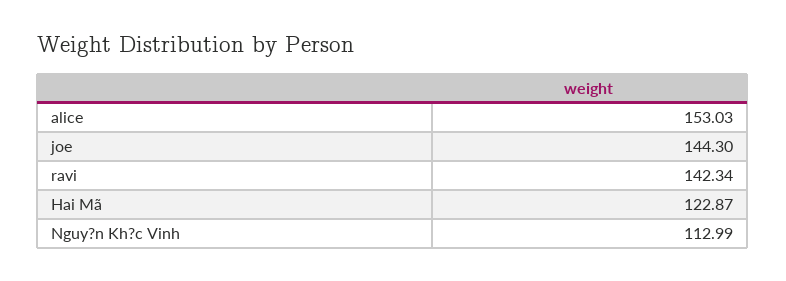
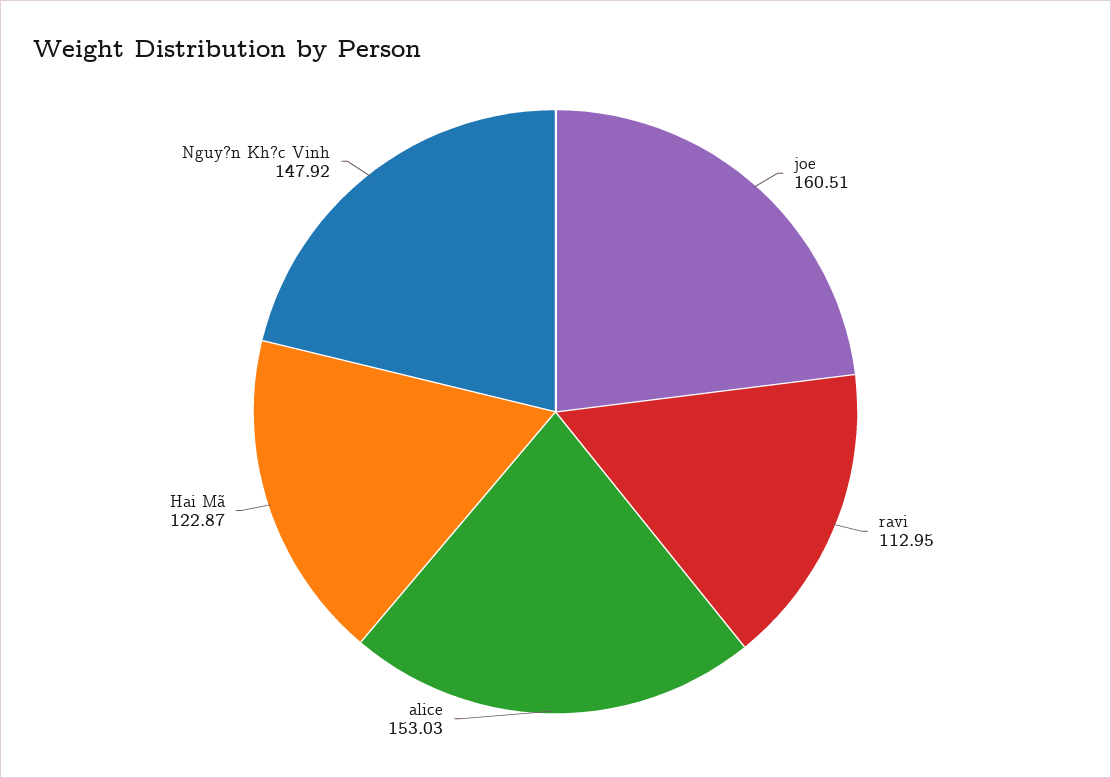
joe: 144.3 -> 160.51
ravi: 142.34 -> 112.95
Nguy?n Kh?c Vinh: 112.99 -> 147.92

